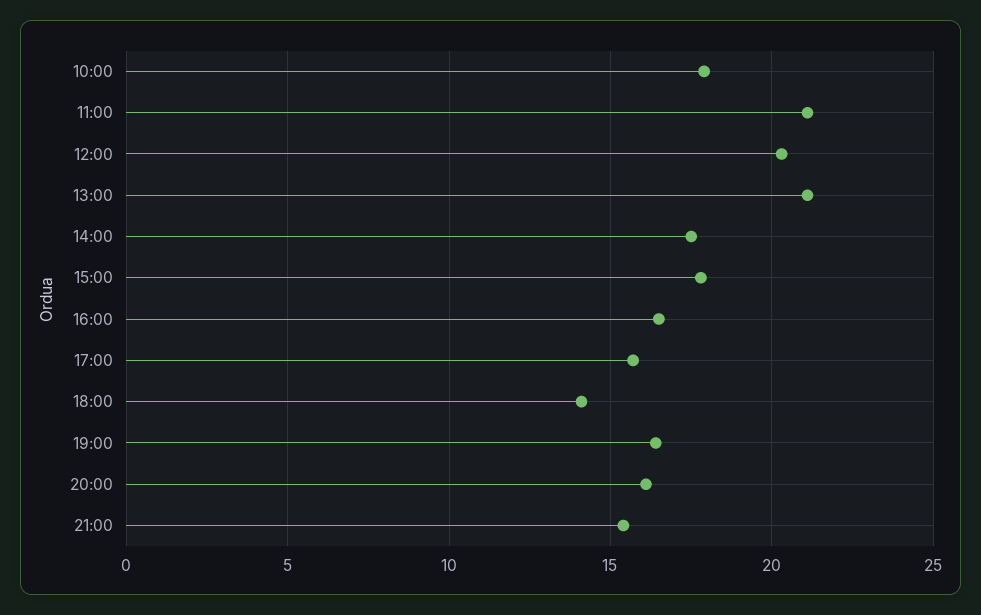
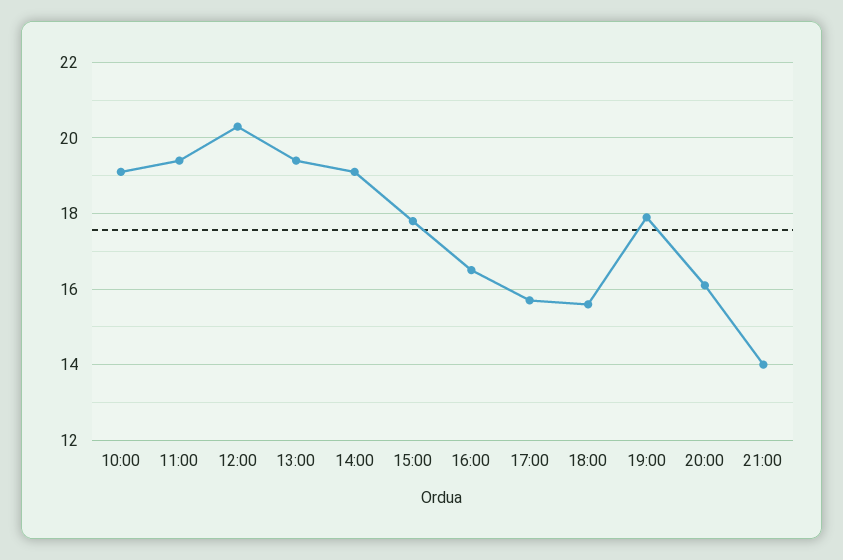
10:00: 18 -> 19
11:00: 21 -> 19.5
13:00: 21 -> 19.5
14:00: 17.5 -> 19
18:00: 14 -> 15.5
19:00: 16.5 -> 18
21:00: 15.5 -> 14

